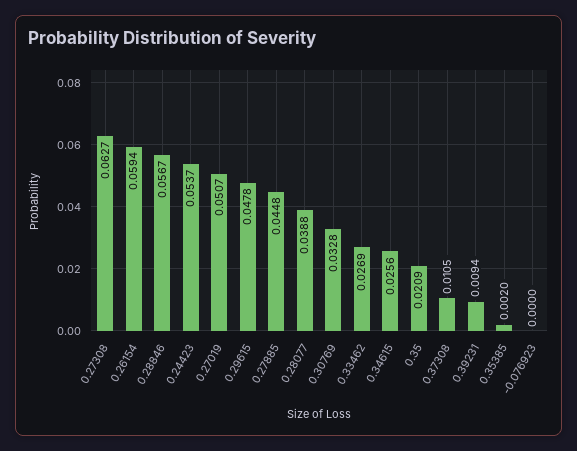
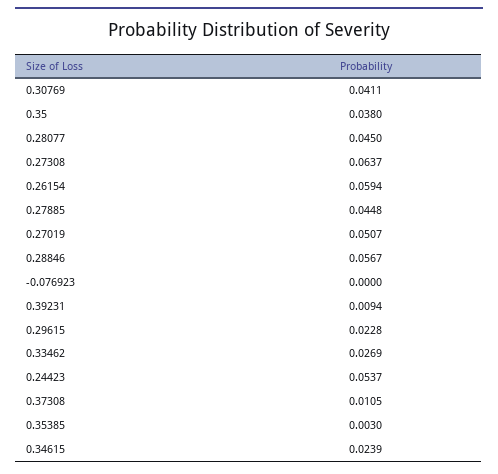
0.27308: 0.0627 -> 0.0637
0.29615: 0.0478 -> 0.0228
0.28077: 0.0388 -> 0.045
0.30769: 0.0328 -> 0.0411
0.34615: 0.0256 -> 0.0239
0.35: 0.0209 -> 0.038
0.35385: 0.002 -> 0.003

